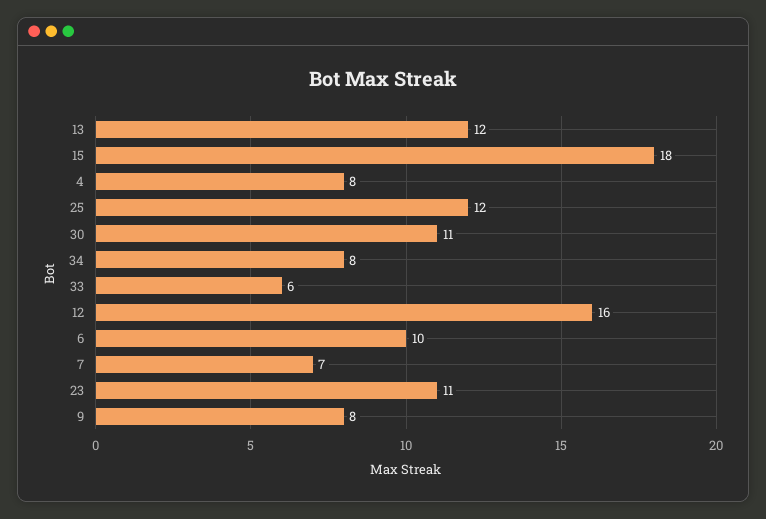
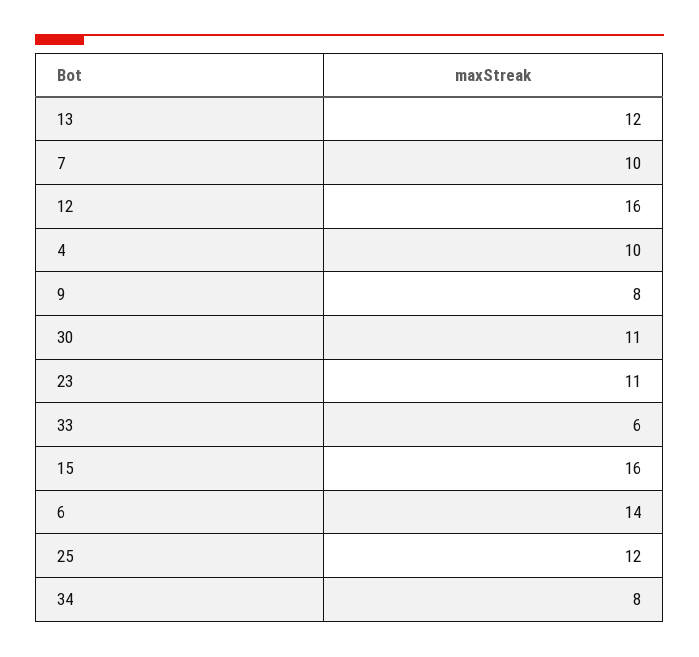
15: 18 -> 16
4: 8 -> 10
6: 10 -> 14
7: 7 -> 10

